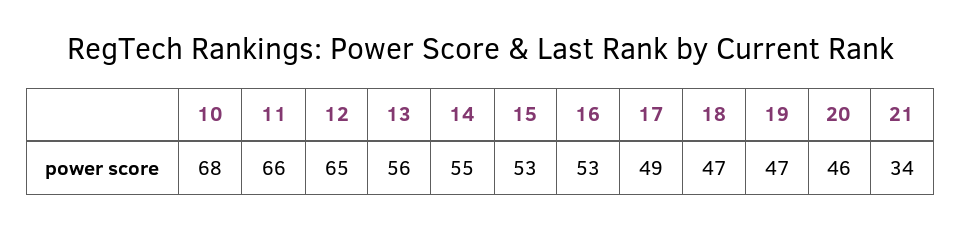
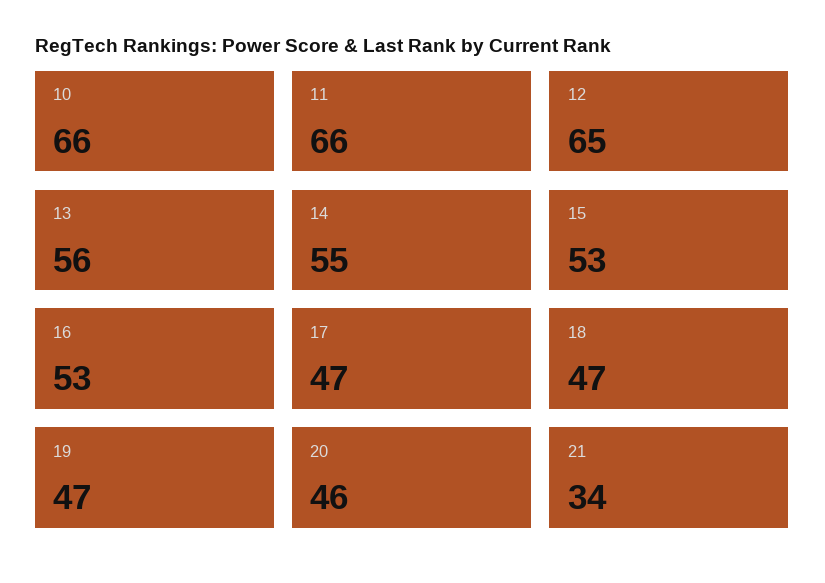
10: 68 -> 66
17: 49 -> 47

